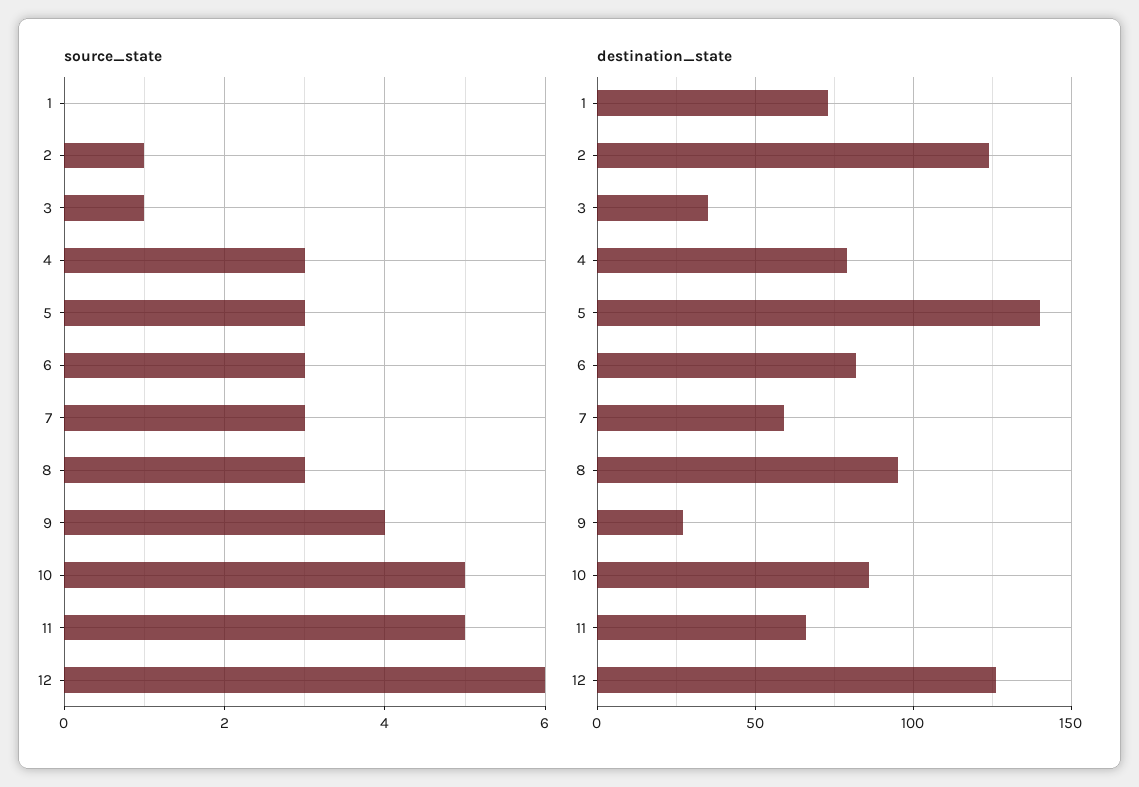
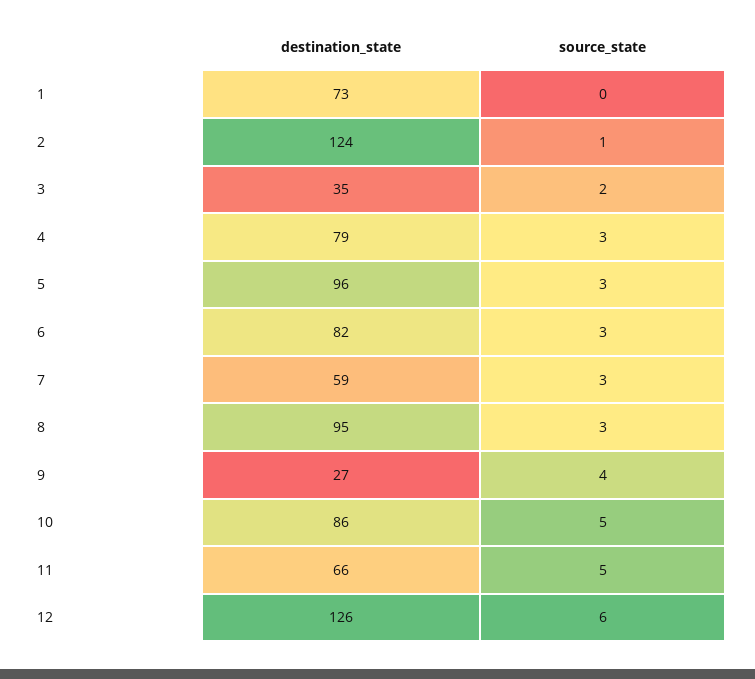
source_state, 3: 1 -> 2
destination_state, 5: 140 -> 96

